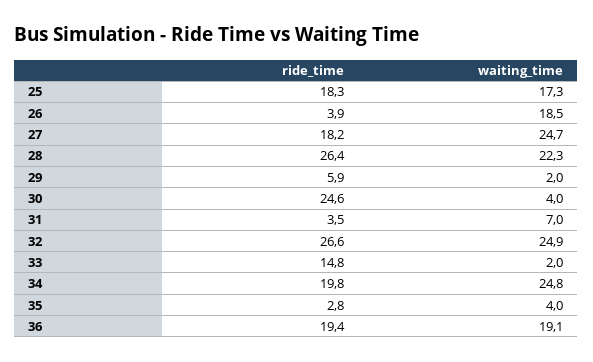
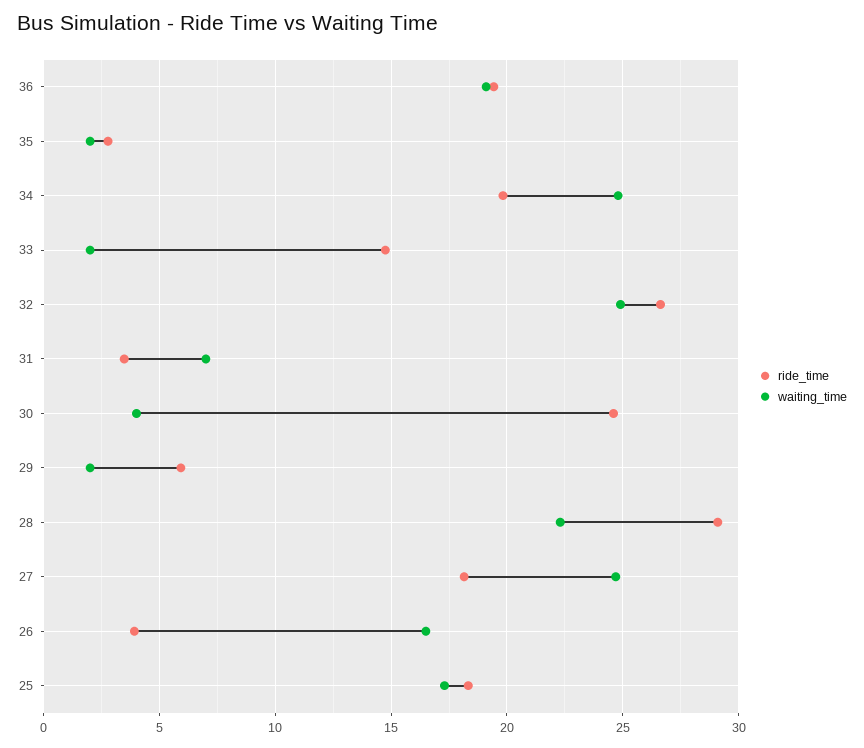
waiting_time, 26: 18.5 -> 16.5
ride_time, 28: 26.4 -> 29
waiting_time, 35: 4 -> 2

